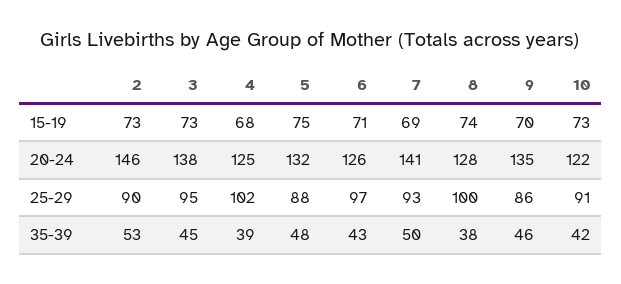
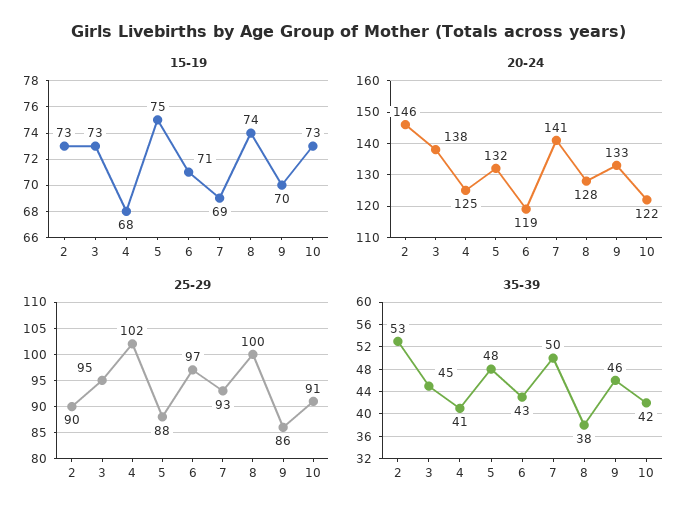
20-24, 6: 126 -> 119
20-24, 9: 135 -> 133
35-39, 4: 39 -> 41

